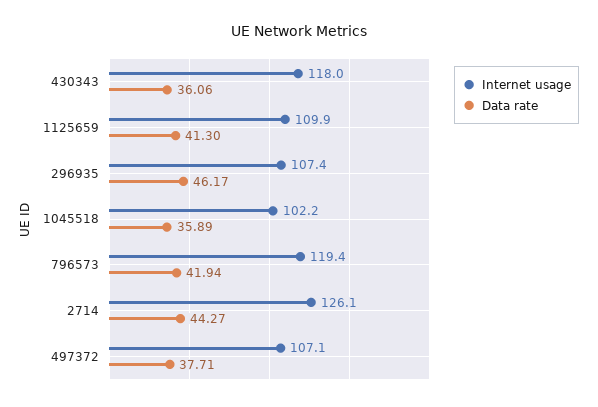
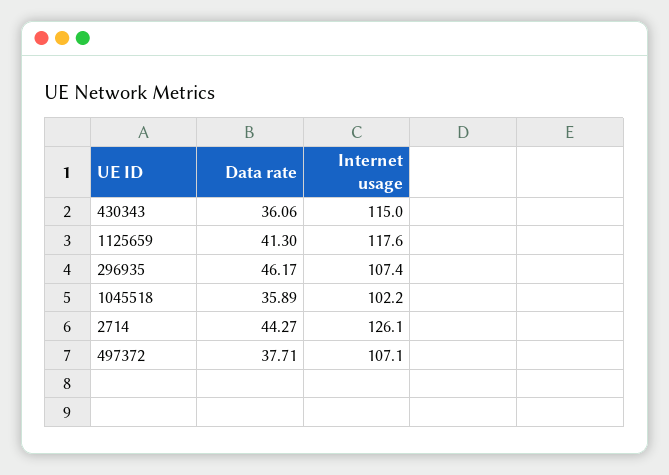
Internet usage, 430343: 118 -> 115
Internet usage, 1125659: 109.9 -> 117.6
Internet usage, 796573: 119.4 -> none
Data rate, 796573: 41.94 -> none

